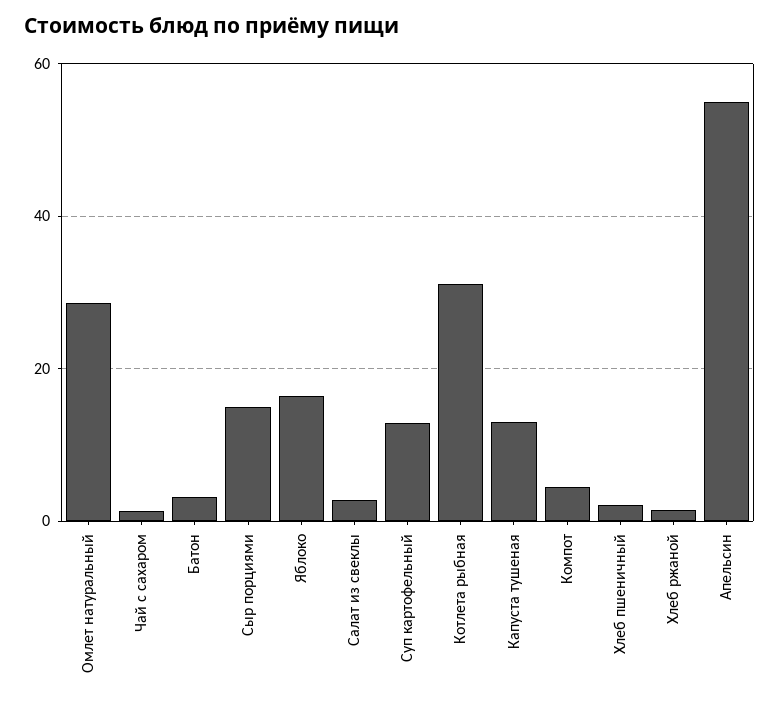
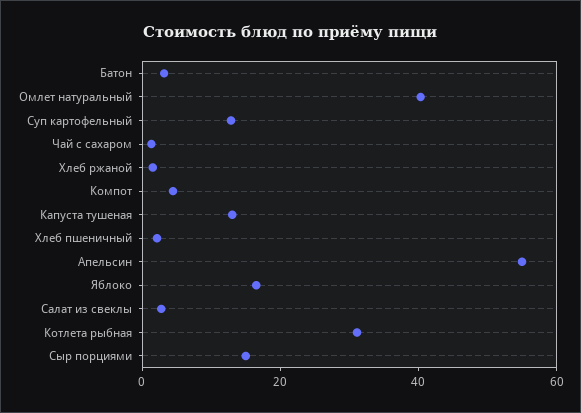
Омлет натуральный: 28 -> 40

